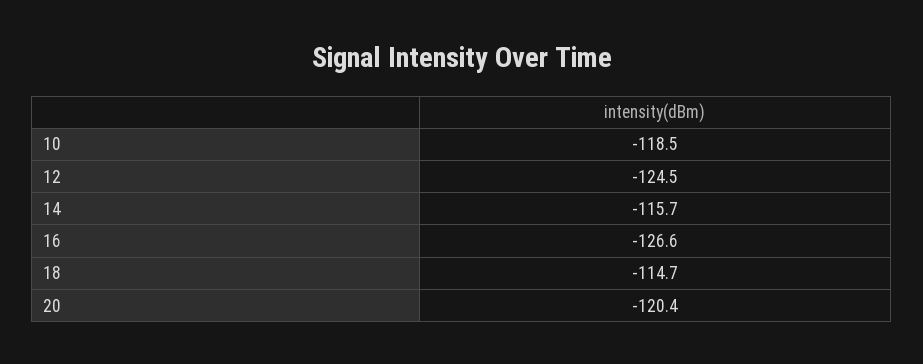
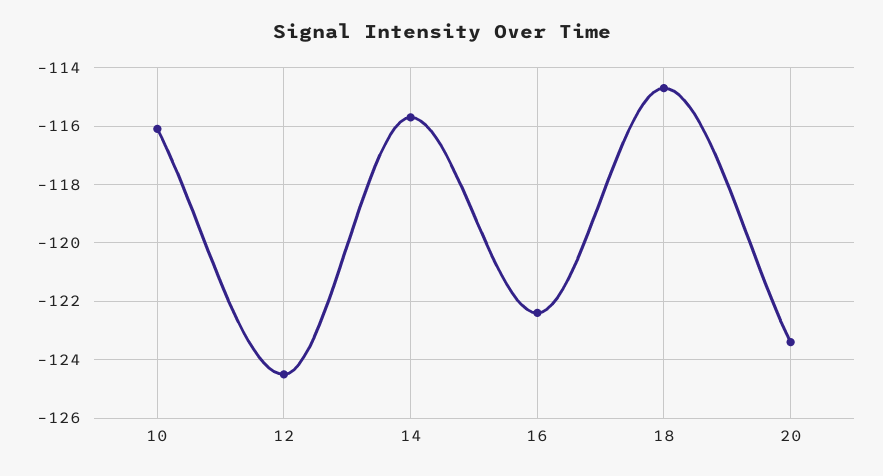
10: -118.5 -> -116
16: -126.6 -> -122.5
20: -120.4 -> -123.5

